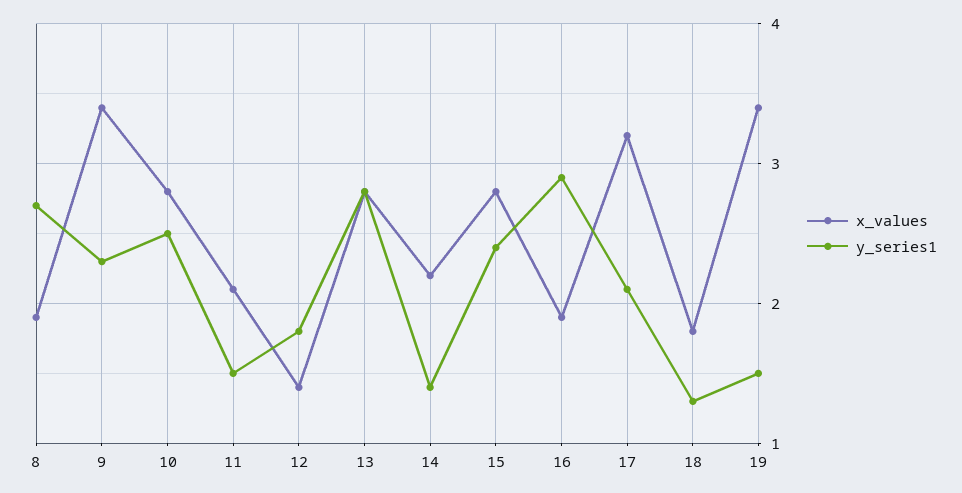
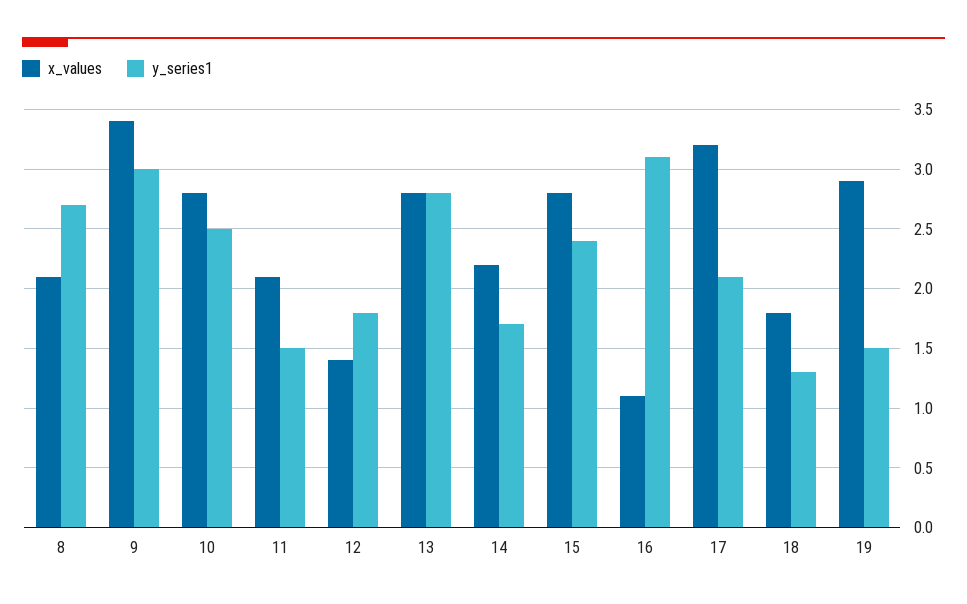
x_values, 8: 1.9 -> 2.1
y_series1, 9: 2.3 -> 3
y_series1, 14: 1.4 -> 1.7
x_values, 16: 1.9 -> 1.1
y_series1, 16: 2.9 -> 3.1
x_values, 19: 3.4 -> 2.9

